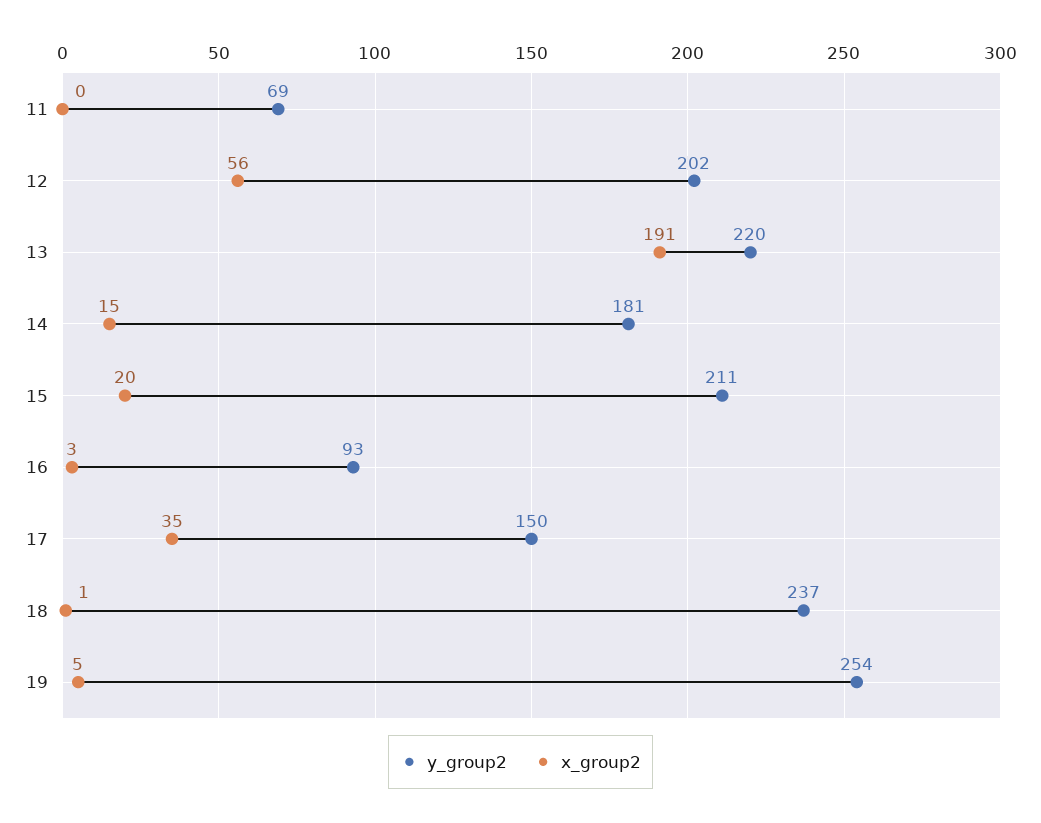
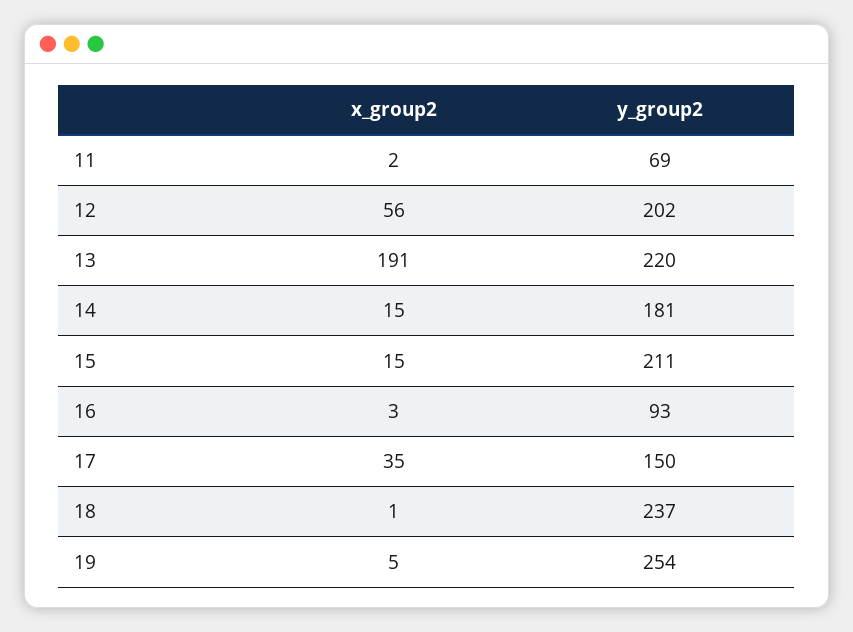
x_group2, 11: 0 -> 2
x_group2, 15: 20 -> 15

